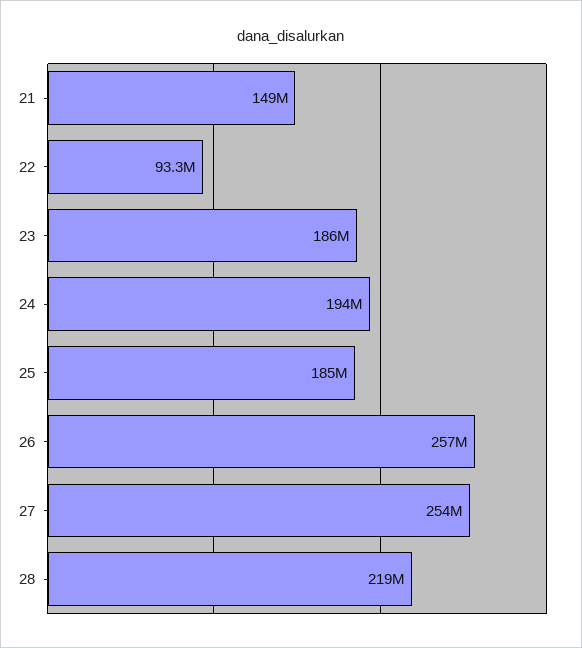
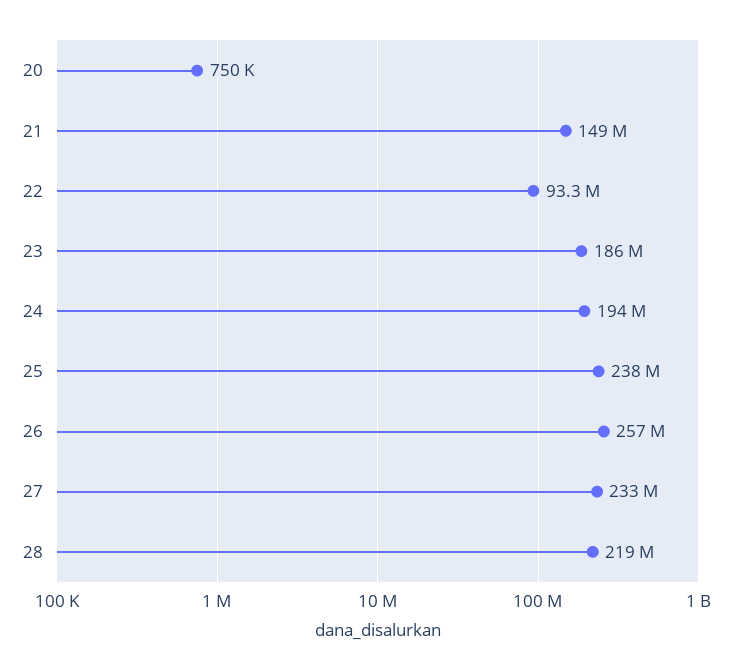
25: 185000000 -> 238000000
27: 254000000 -> 233000000
20: none -> 750000

